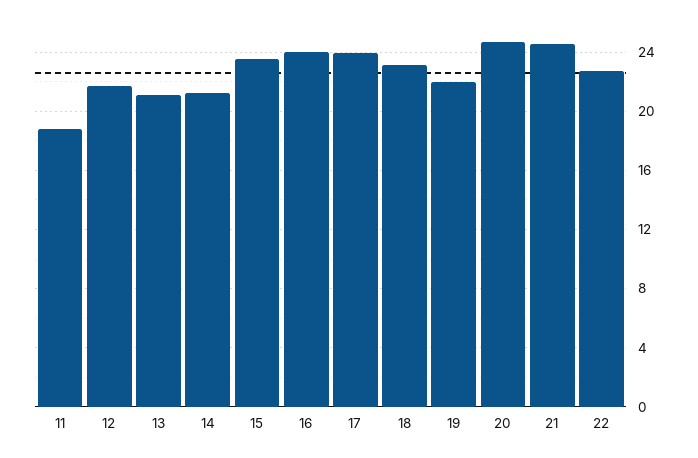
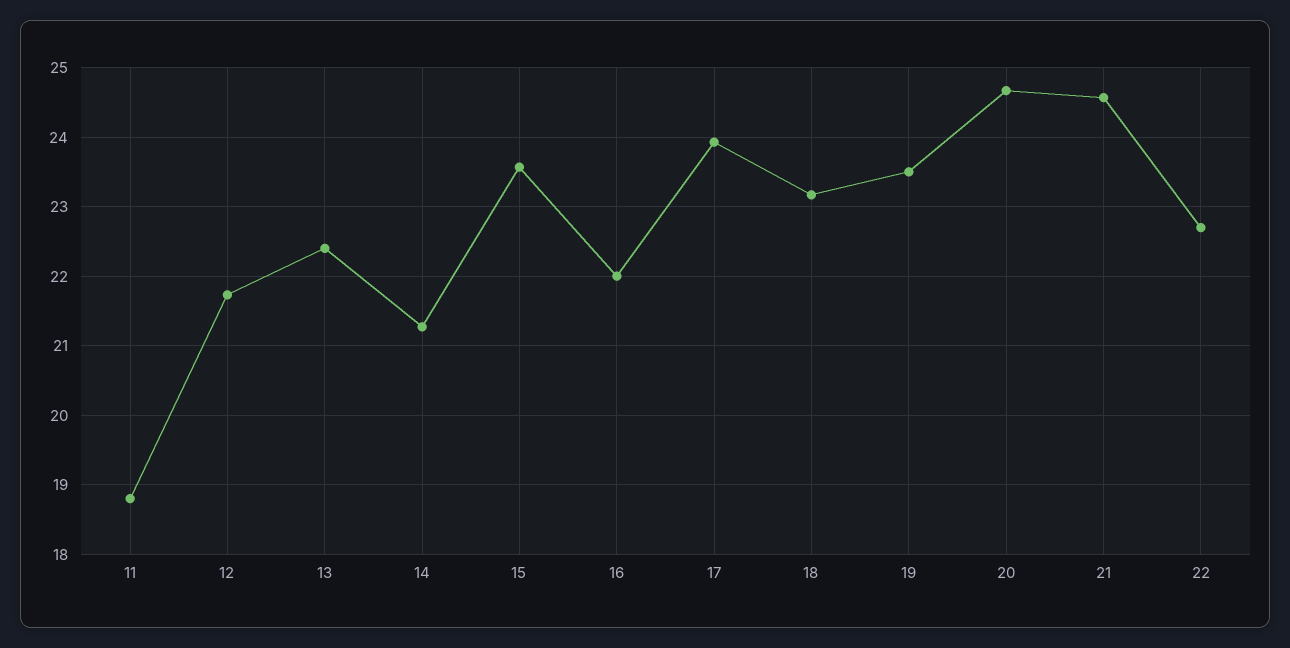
13: 21 -> 22.4
16: 24 -> 22
19: 22 -> 23.5

